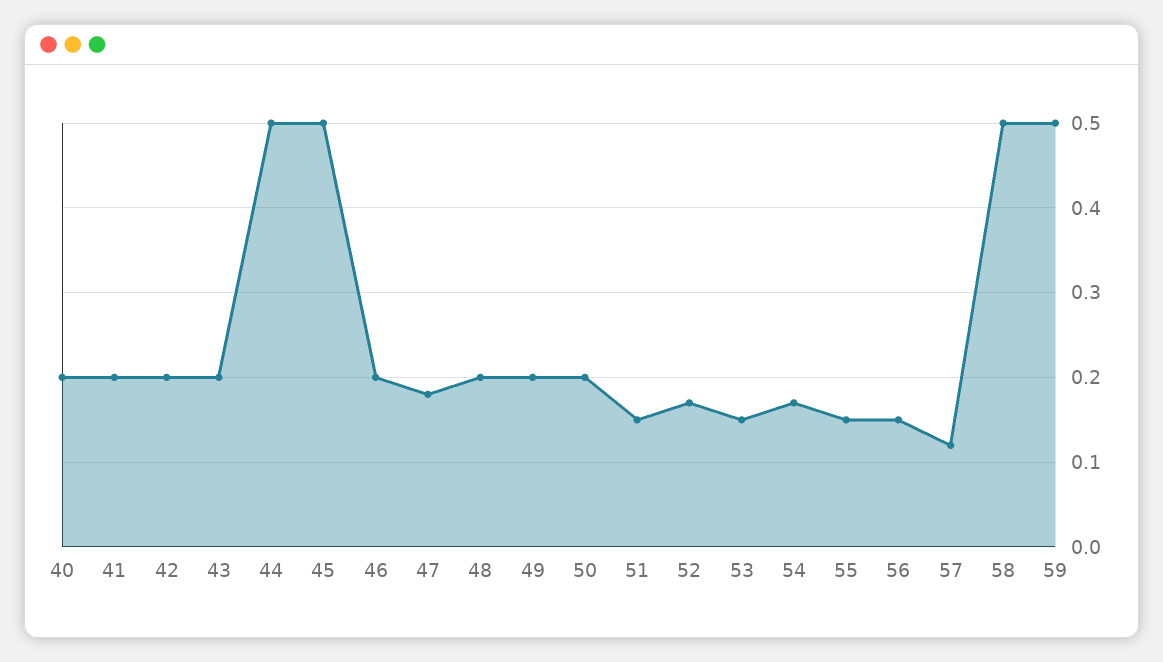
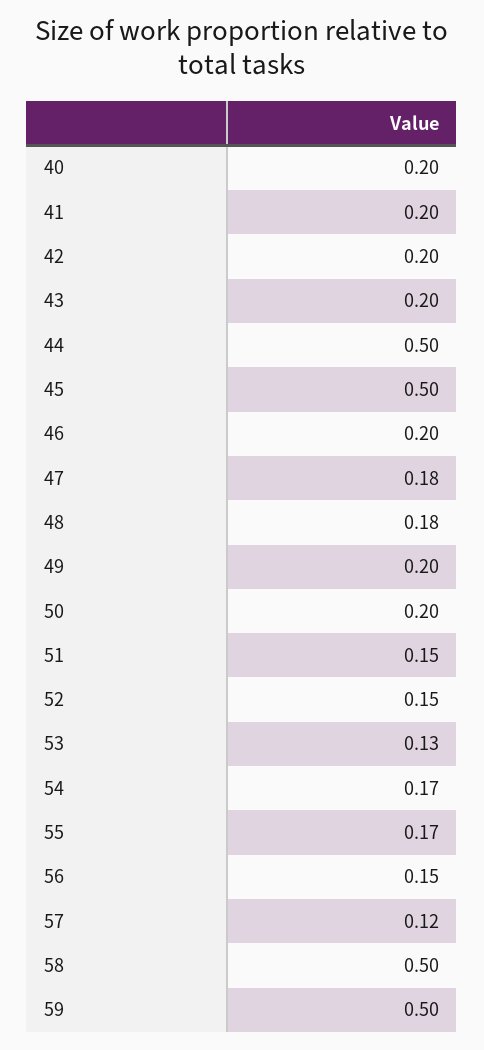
48: 0.2 -> 0.18
52: 0.17 -> 0.15
53: 0.15 -> 0.13
55: 0.15 -> 0.17

